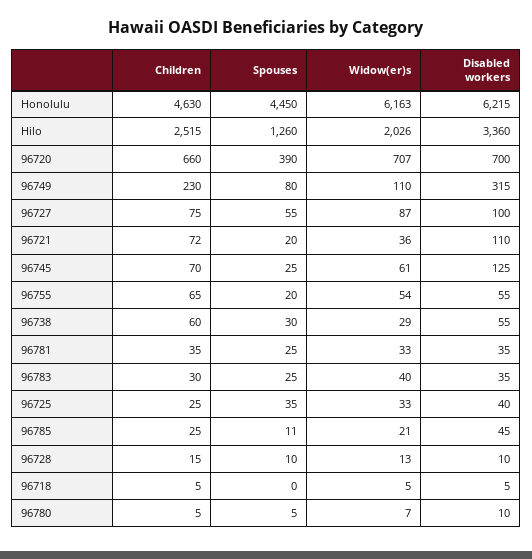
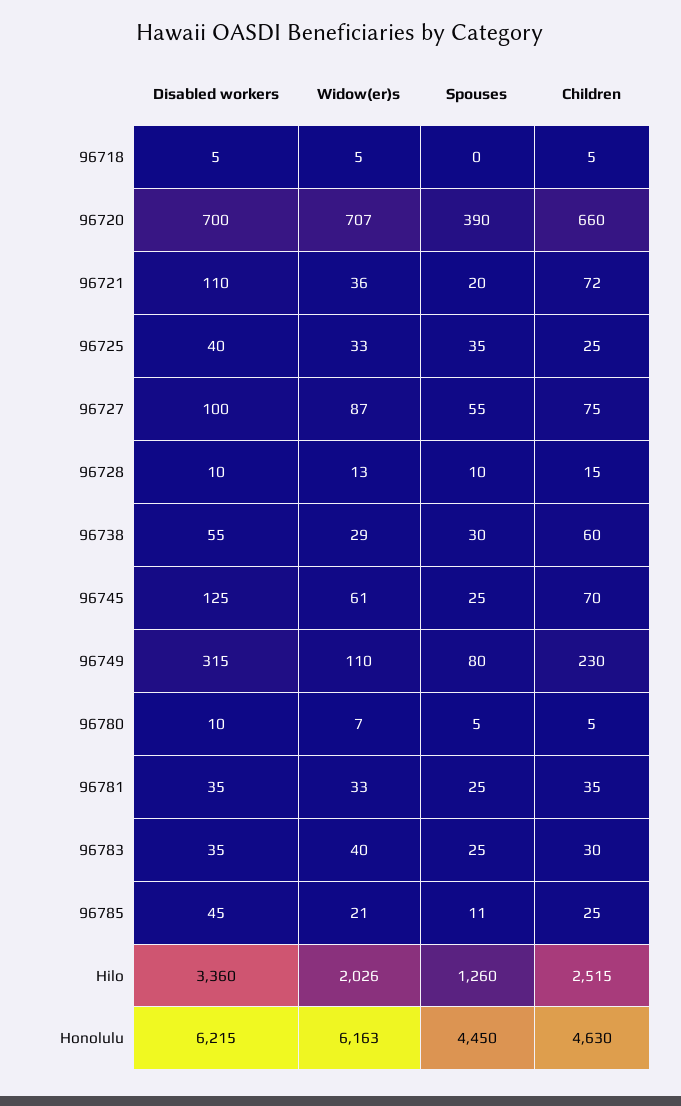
Children, 96755: 65 -> none
Spouses, 96755: 20 -> none
Widow(er)s, 96755: 54 -> none
Disabled workers, 96755: 55 -> none

